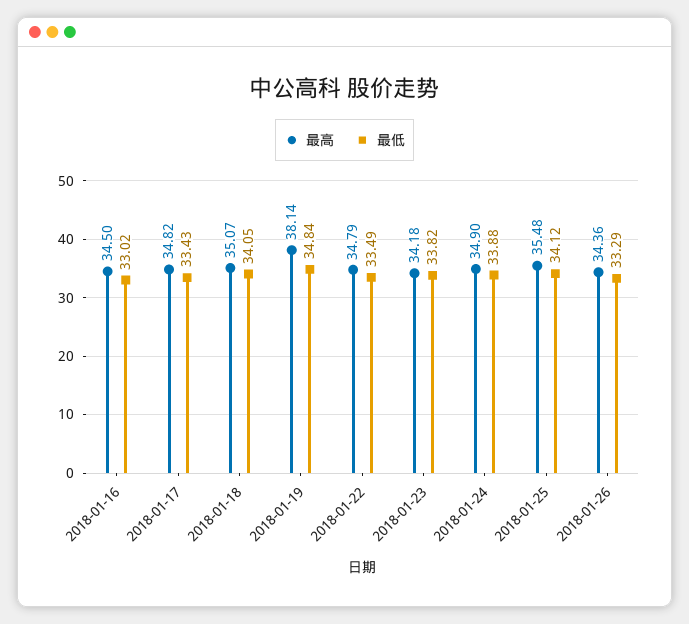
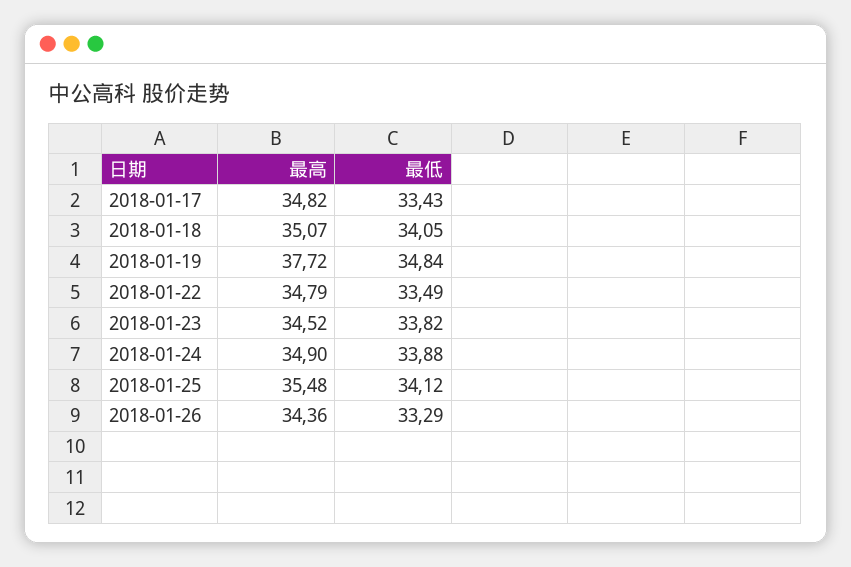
最高, 2018-01-16: 34.5 -> none
最低, 2018-01-16: 33.02 -> none
最高, 2018-01-19: 38.14 -> 37.72
最高, 2018-01-23: 34.18 -> 34.52

